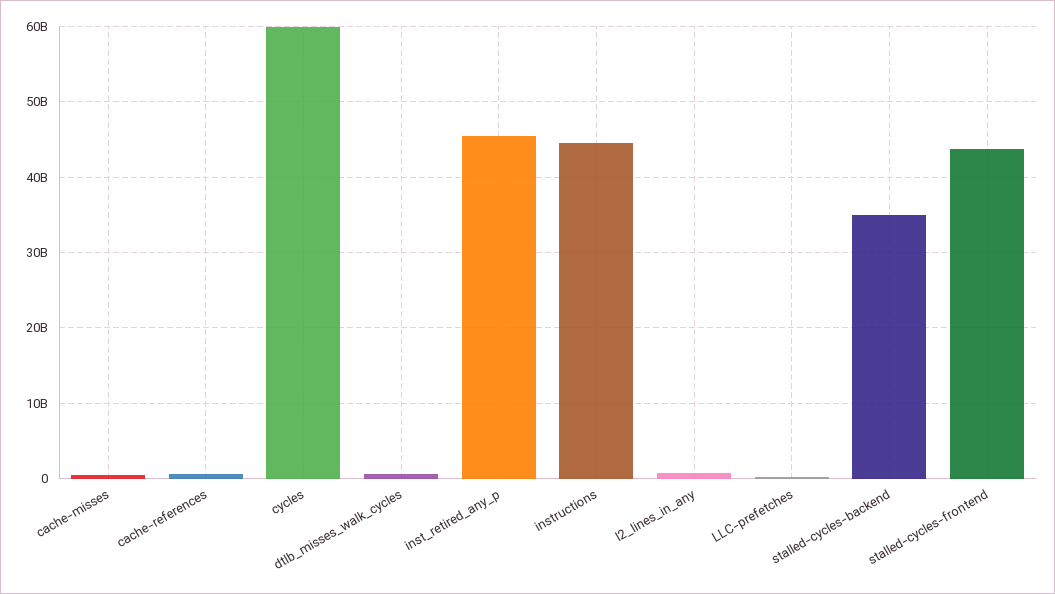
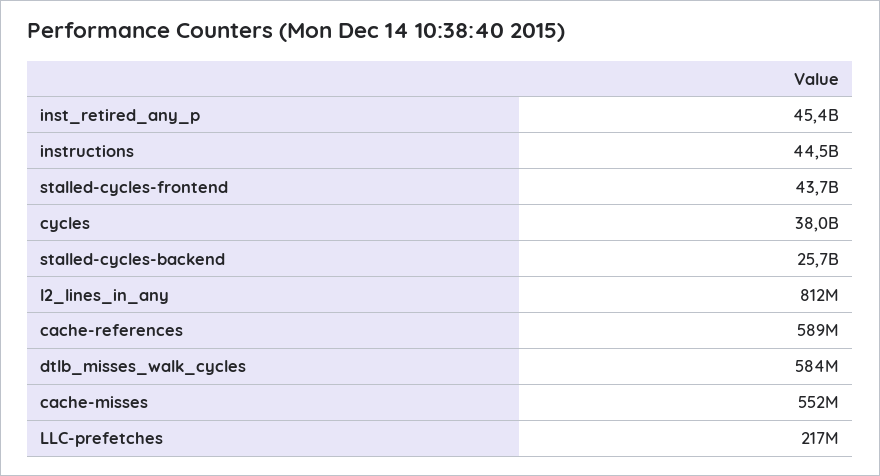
cycles: 60000000000 -> 38000000000
stalled-cycles-backend: 35000000000 -> 25700000000

